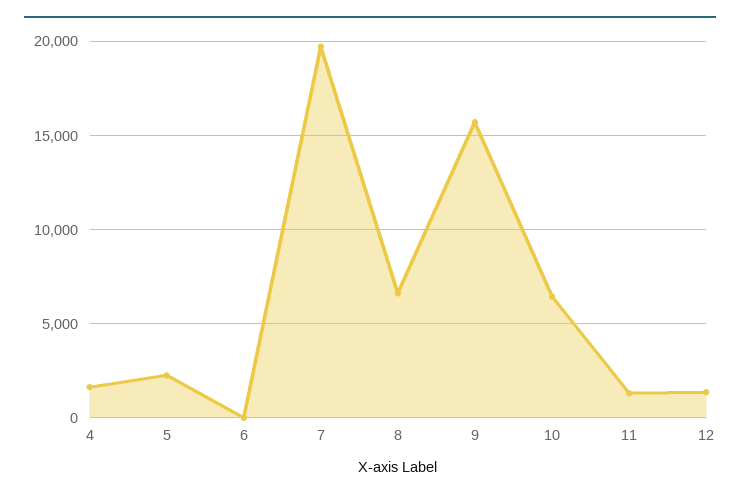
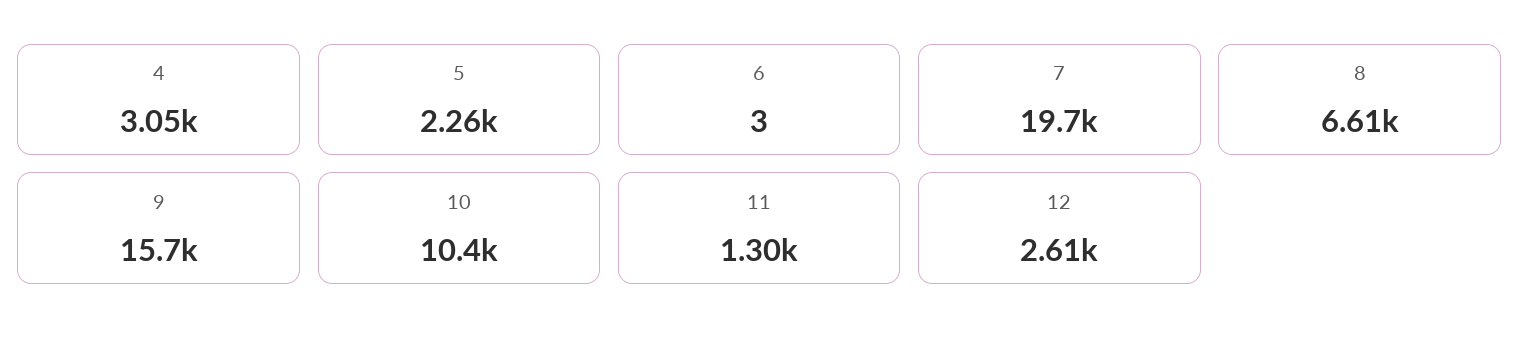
4: 1500 -> 3050
10: 6500 -> 10400
12: 1500 -> 2610

